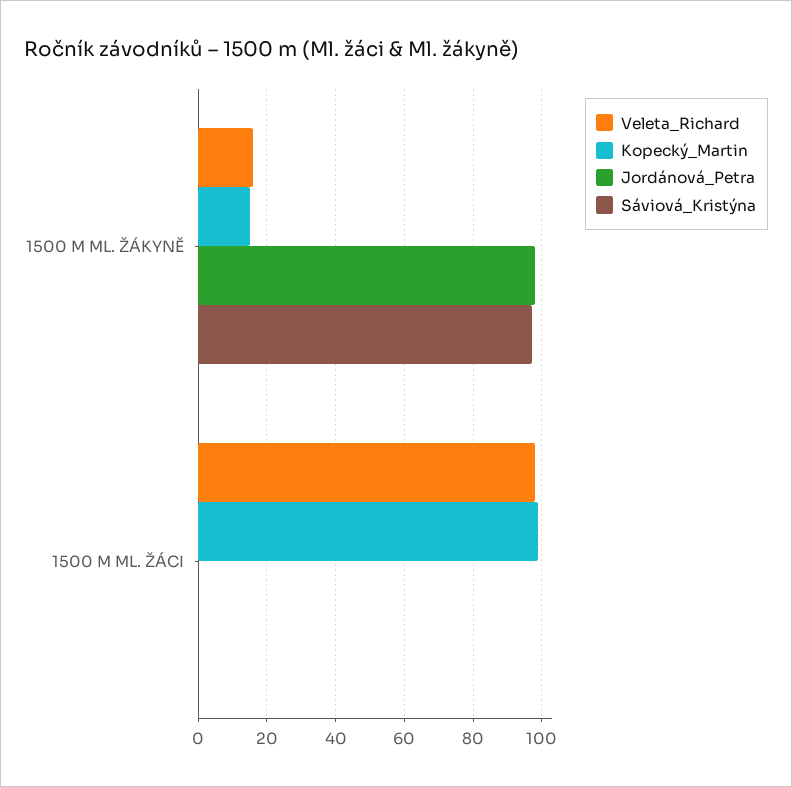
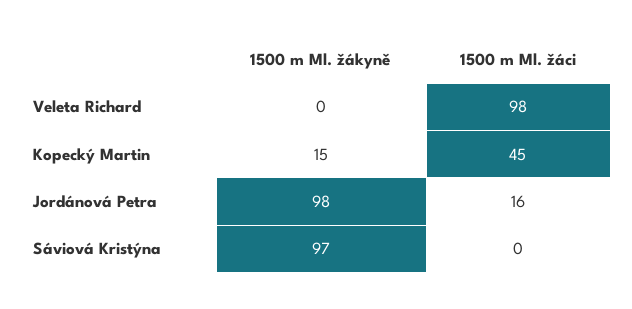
Veleta_Richard, 1500 M ML. ŽÁKYNĚ: 15 -> 0
Kopecký_Martin, 1500 M ML. ŽÁCI: 100 -> 45
Jordánová_Petra, 1500 M ML. ŽÁCI: 0 -> 16

